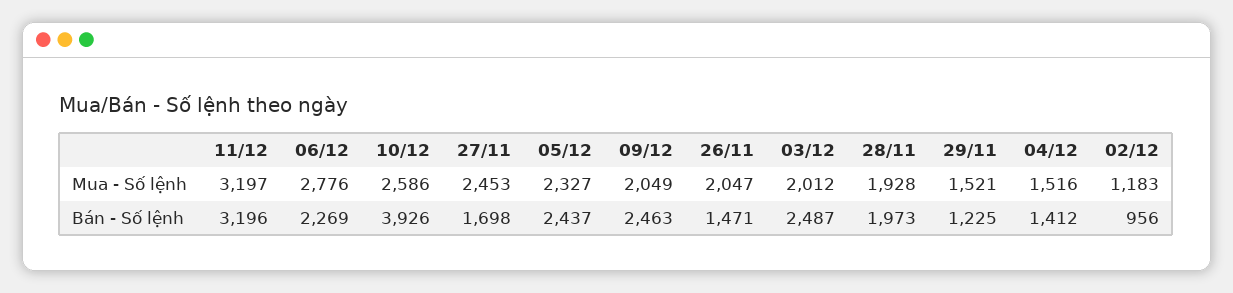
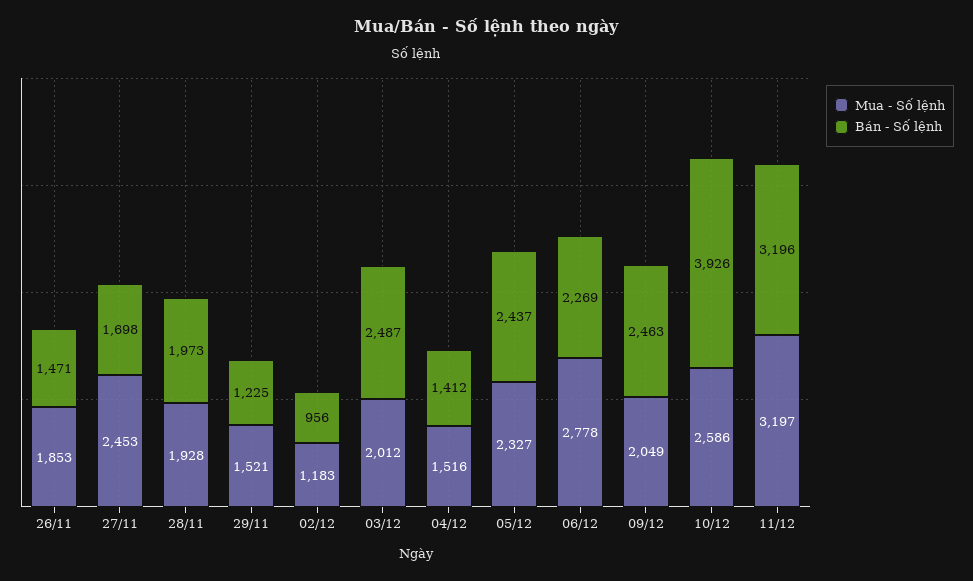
Mua - Số lệnh, 06/12: 2776 -> 2778
Mua - Số lệnh, 26/11: 2047 -> 1853

